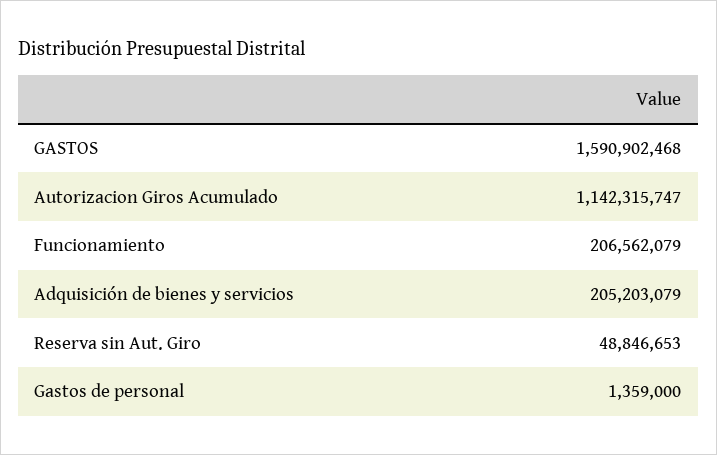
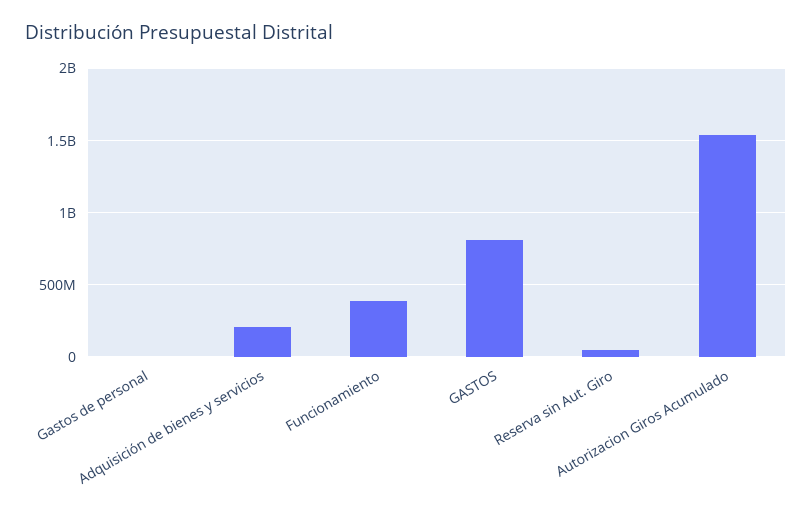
GASTOS: 1590902468 -> 800000000
Autorizacion Giros Acumulado: 1142315747 -> 1550000000
Funcionamiento: 206562079 -> 400000000

